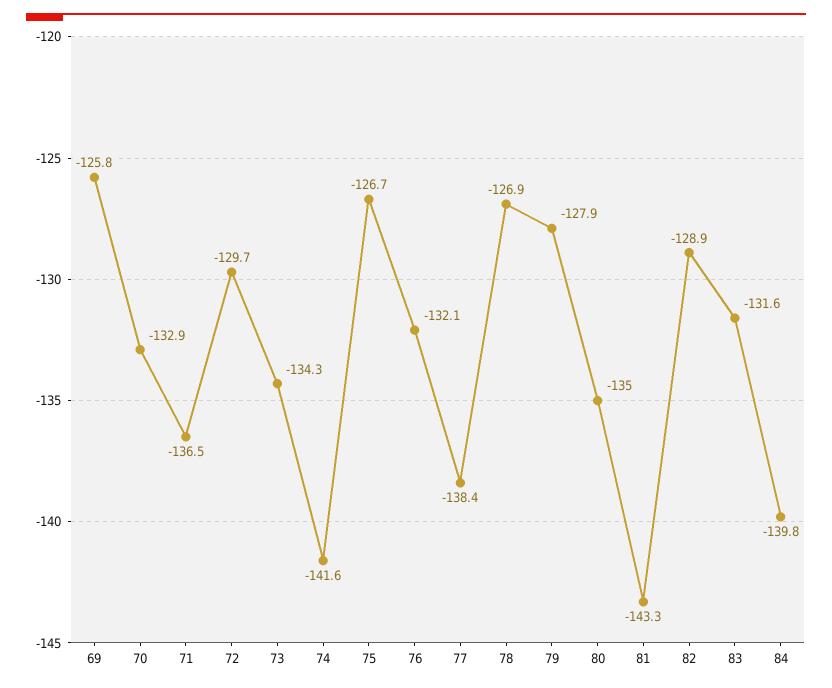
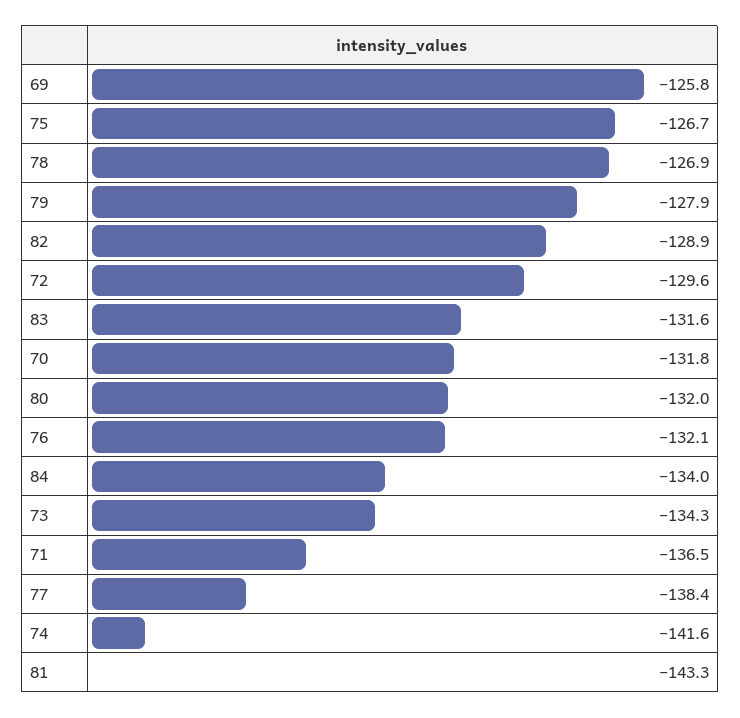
70: -132.9 -> -131.8
72: -129.7 -> -129.6
80: -135 -> -132
84: -139.8 -> -134

